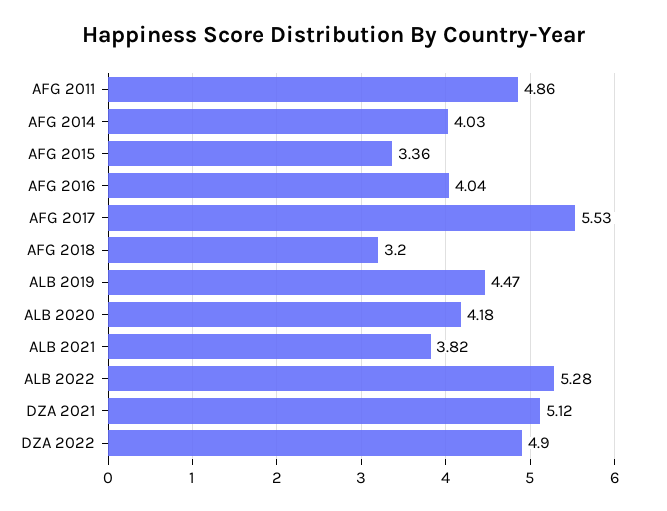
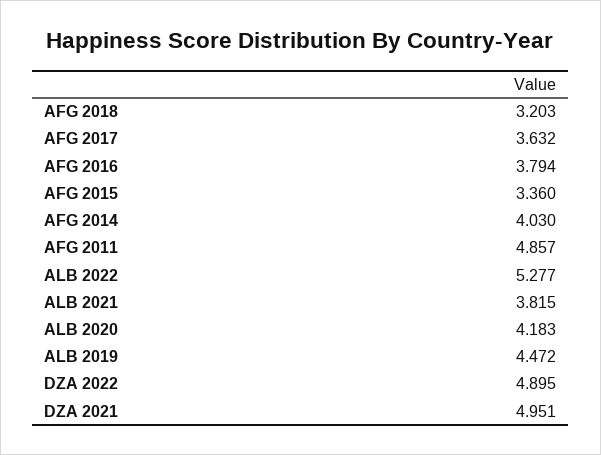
AFG 2016: 4.04 -> 3.794
AFG 2017: 5.53 -> 3.632
DZA 2021: 5.12 -> 4.951

